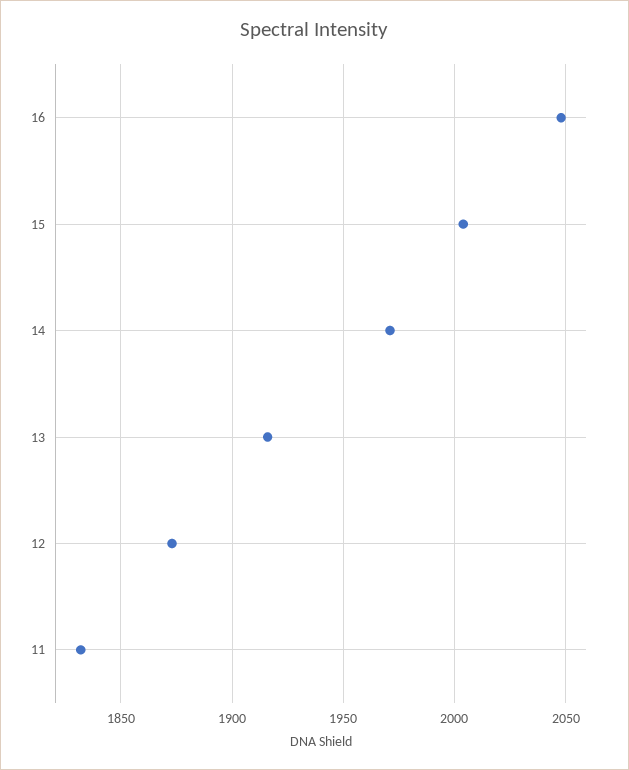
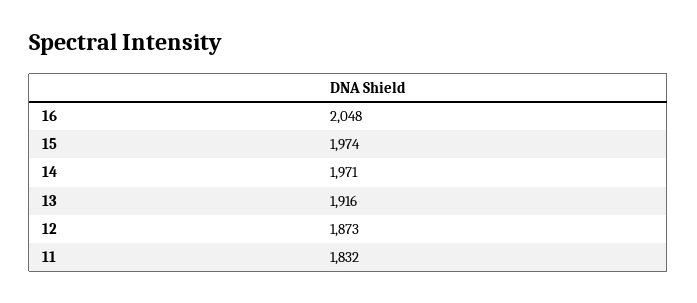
15: 2005 -> 1974

